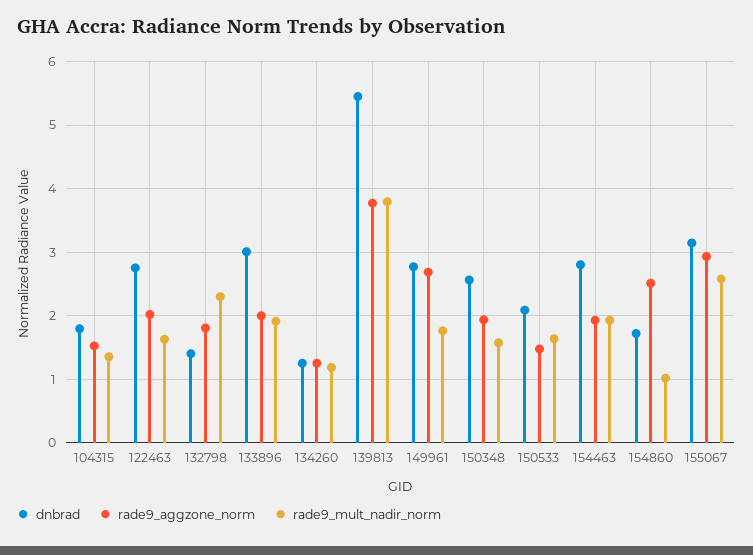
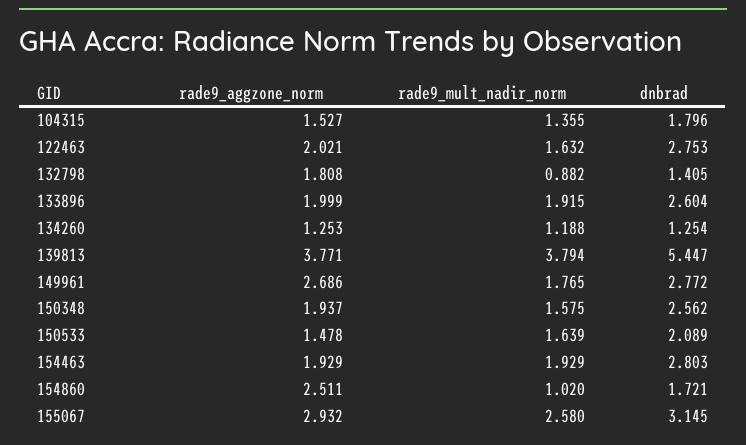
rade9_mult_nadir_norm, 132798: 2.3 -> 0.882
dnbrad, 133896: 3 -> 2.604

